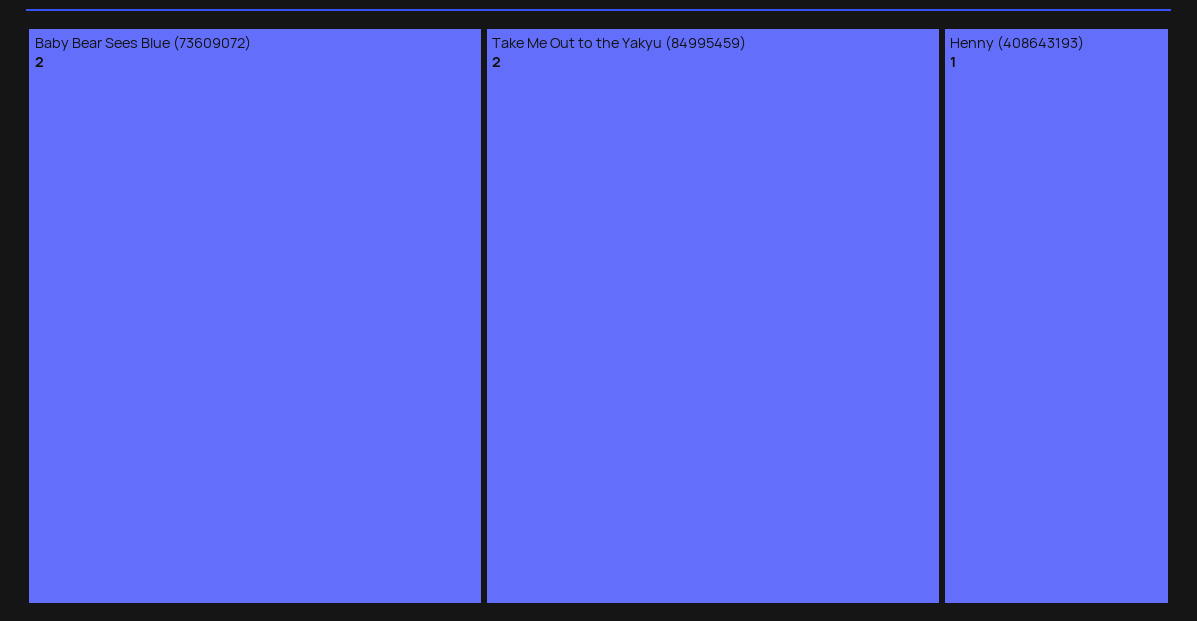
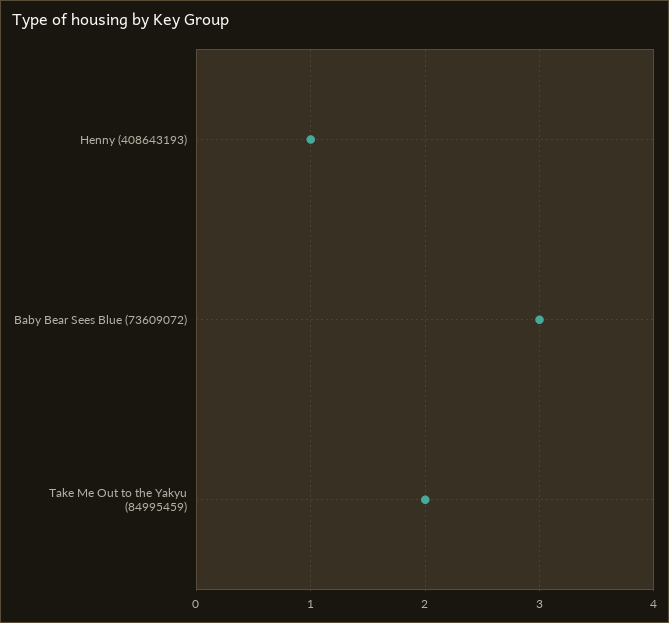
Baby Bear Sees Blue (73609072): 2 -> 3

